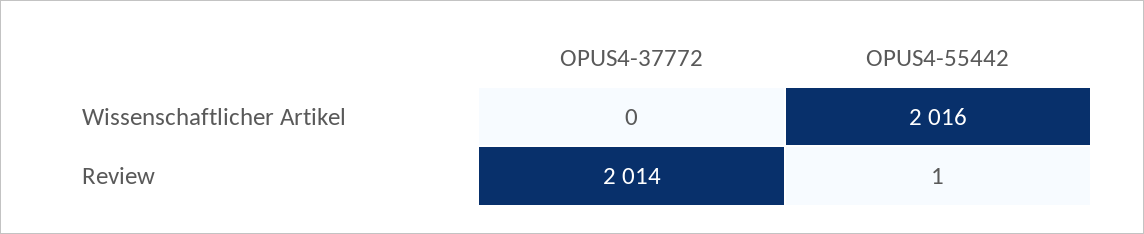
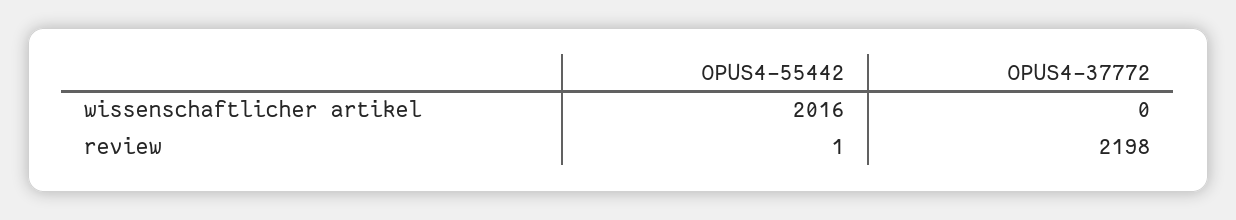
OPUS4-37772, Review: 2014 -> 2198

